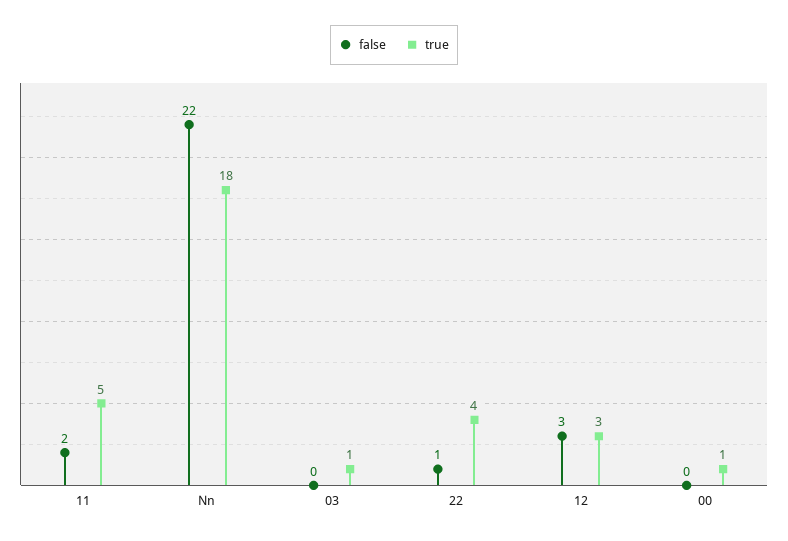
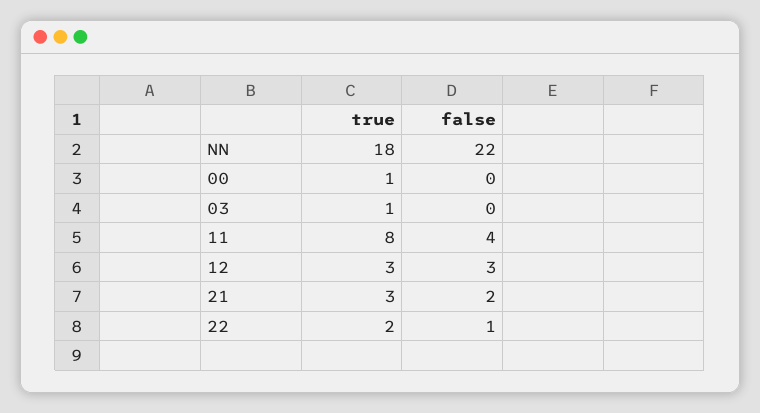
false, 11: 2 -> 4
true, 11: 5 -> 8
true, 22: 4 -> 2
true, 21: none -> 3
false, 21: none -> 2

